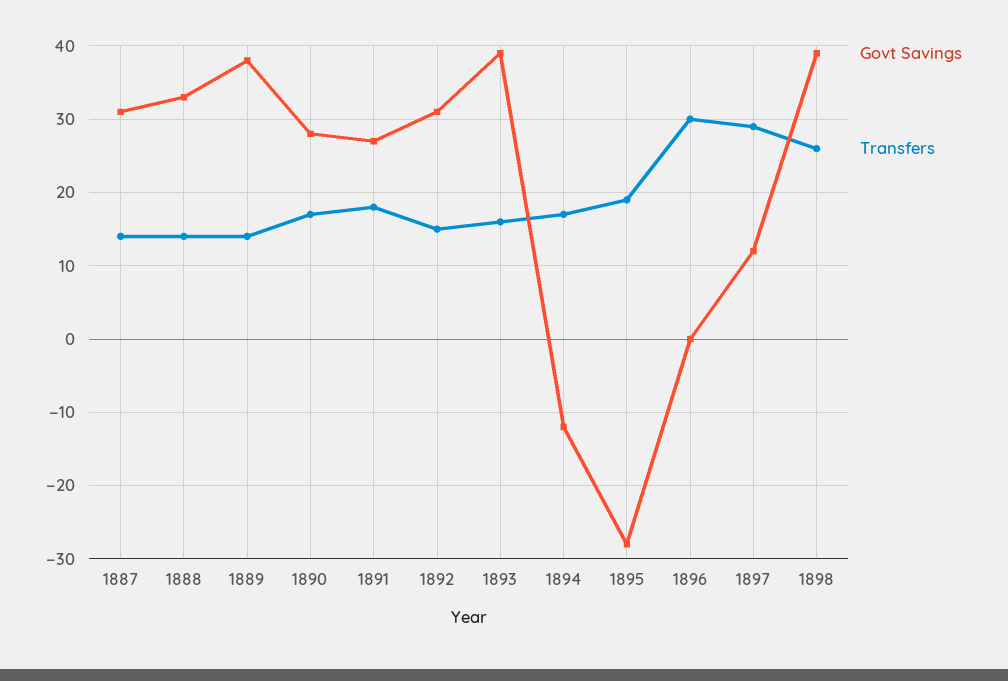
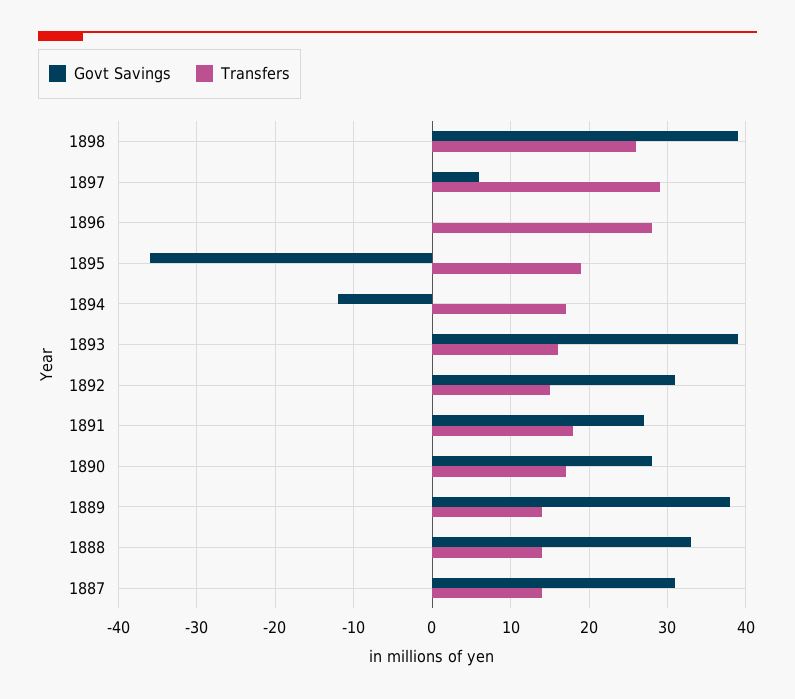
Govt Savings, 1895: -28 -> -36
Transfers, 1896: 30 -> 28
Govt Savings, 1897: 12 -> 6

